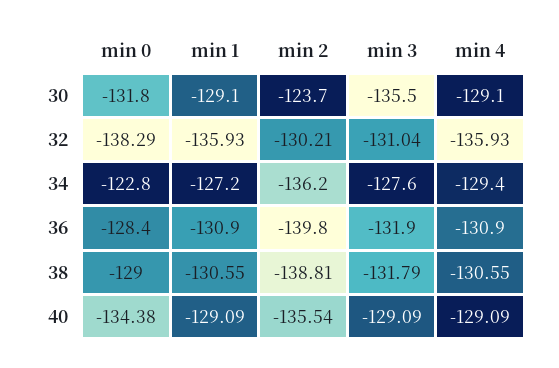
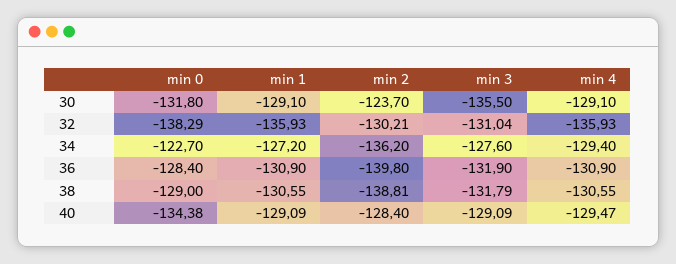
min 0, 34: -122.8 -> -122.7
min 2, 40: -135.54 -> -128.4
min 4, 40: -129.09 -> -129.47

